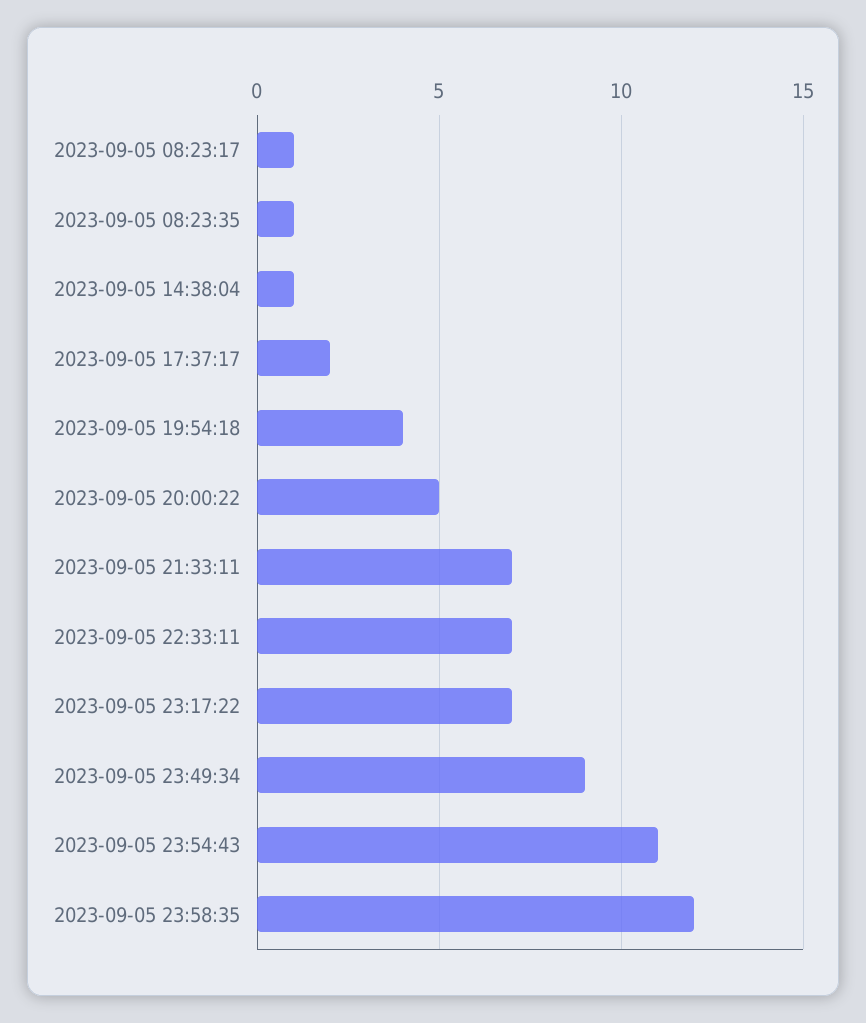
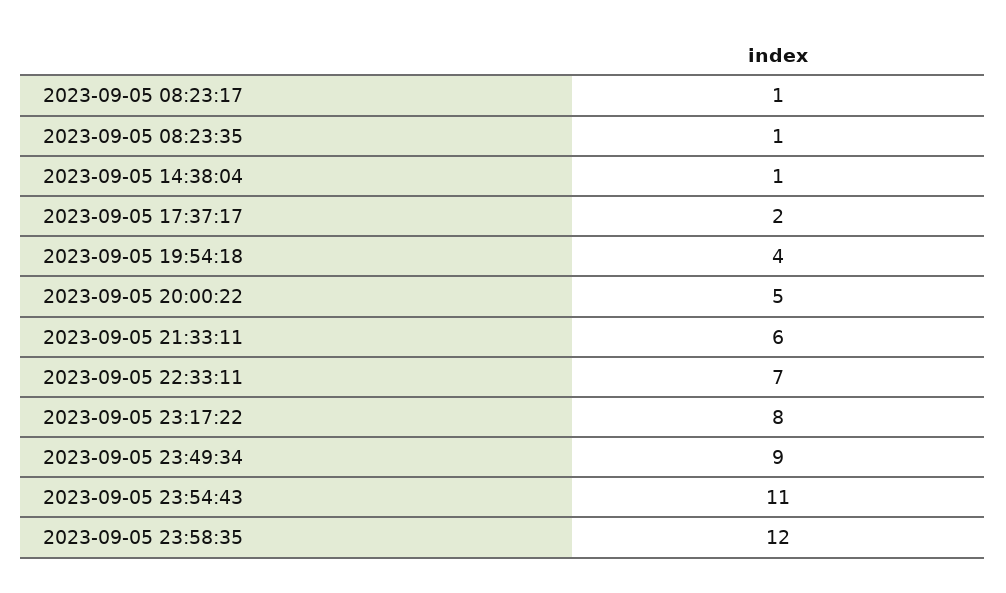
2023-09-05 21:33:11: 7 -> 6
2023-09-05 23:17:22: 7 -> 8

